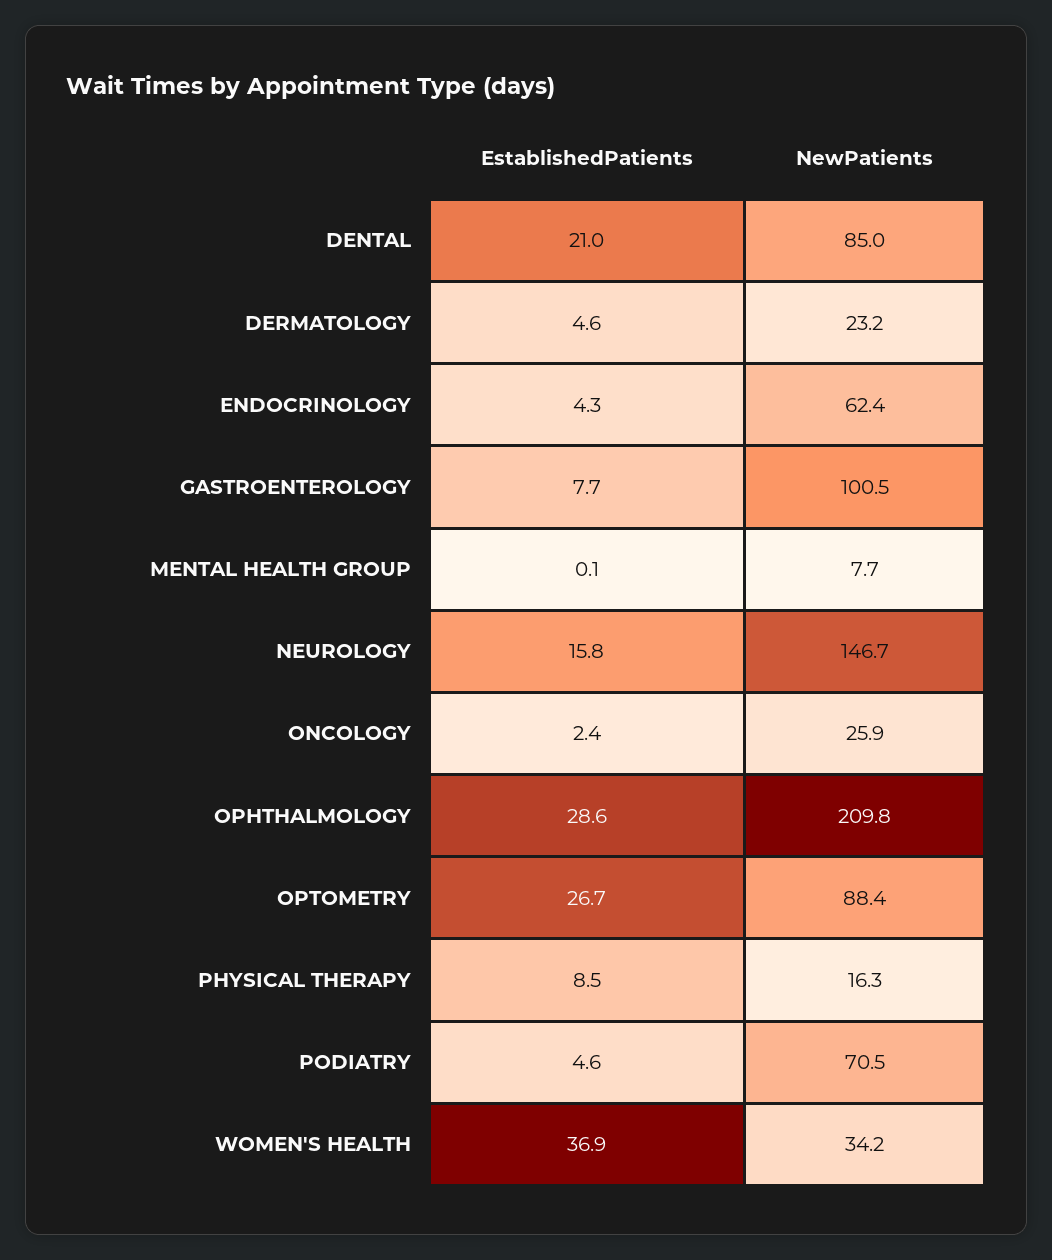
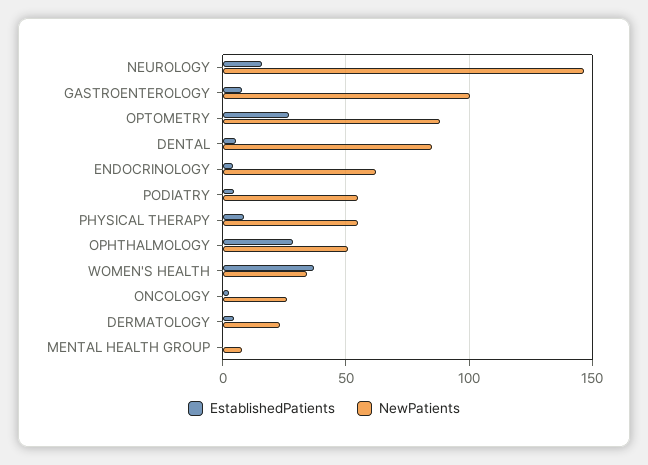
EstablishedPatients, DENTAL: 21 -> 5
NewPatients, OPHTHALMOLOGY: 209.8 -> 50
NewPatients, PHYSICAL THERAPY: 16.3 -> 55
NewPatients, PODIATRY: 70.5 -> 55

